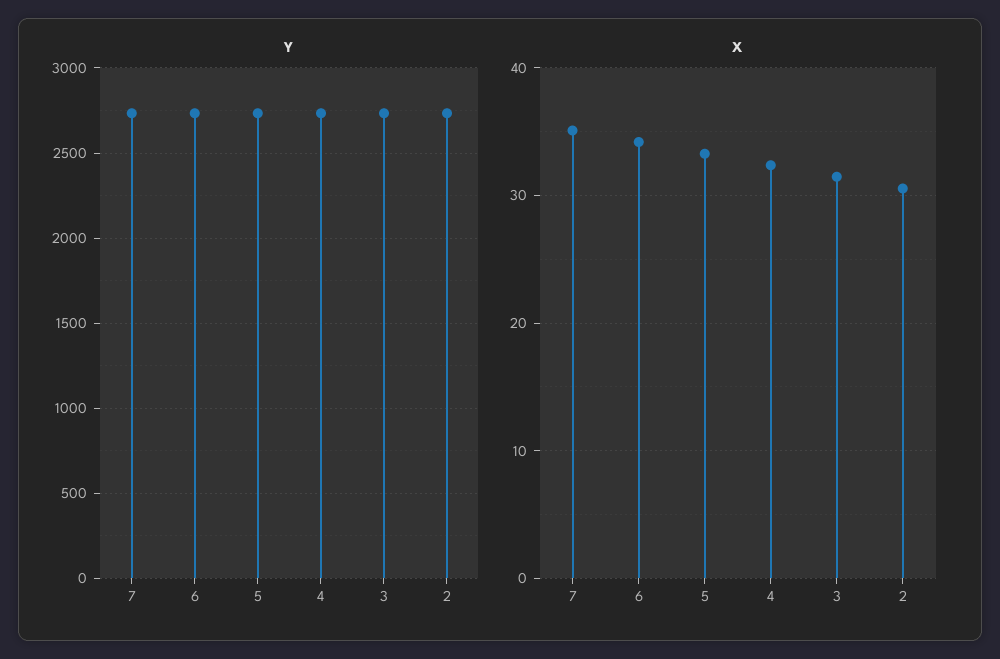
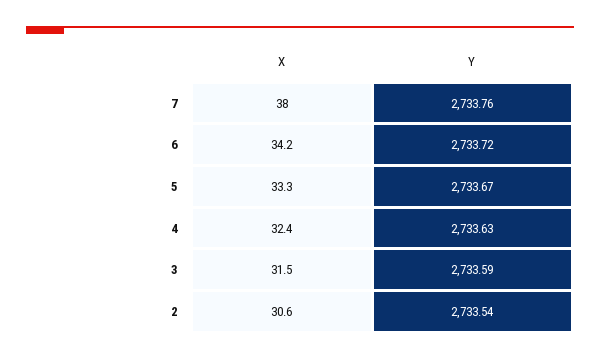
X, 7: 35 -> 38

